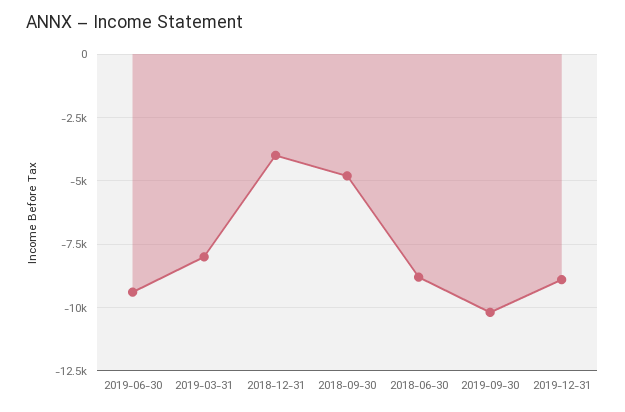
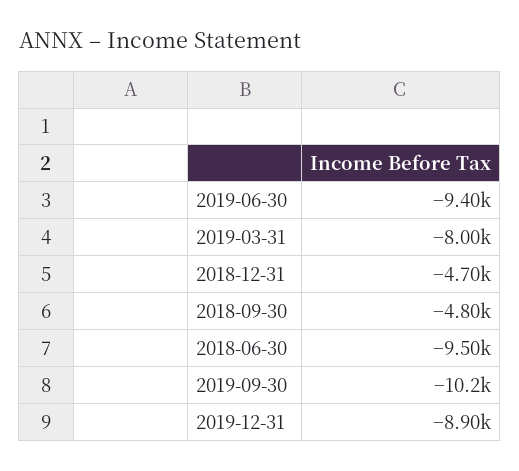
2018-12-31: -4000 -> -4700
2018-06-30: -8750 -> -9500

